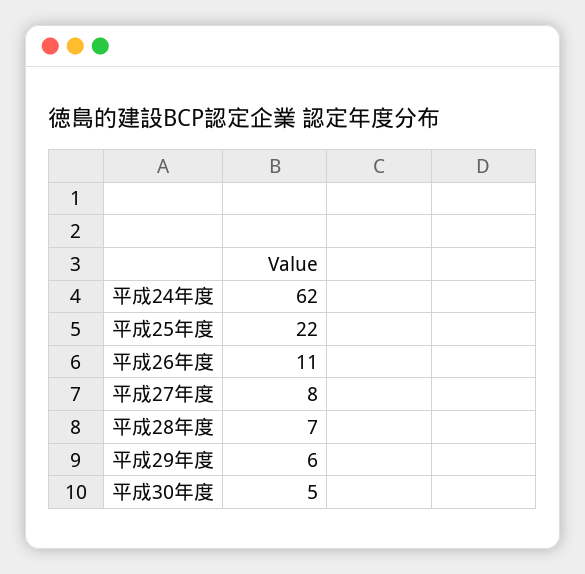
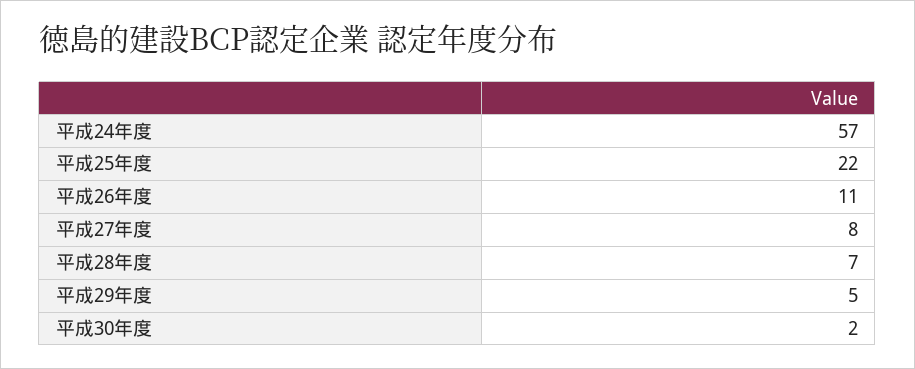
平成24年度: 62 -> 57
平成29年度: 6 -> 5
平成30年度: 5 -> 2

